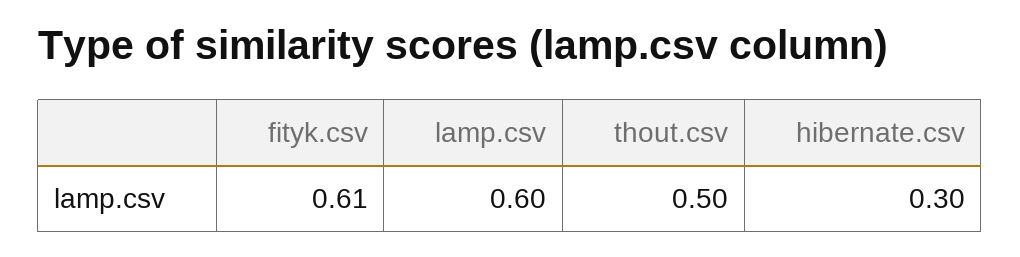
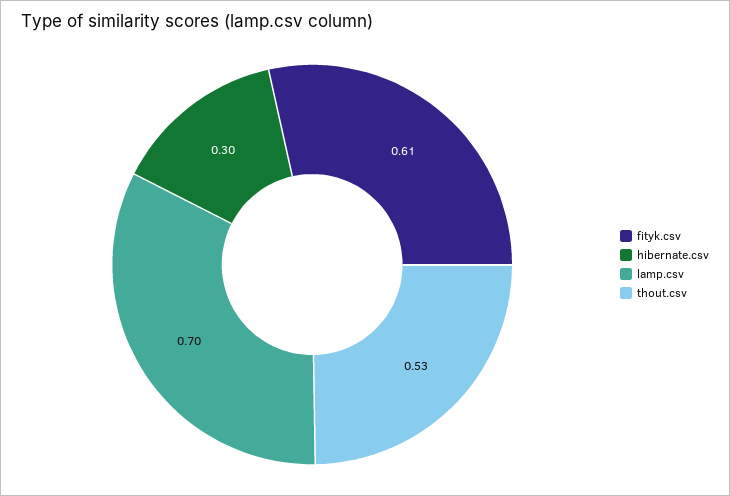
lamp.csv: 0.6 -> 0.7
thout.csv: 0.5 -> 0.53

